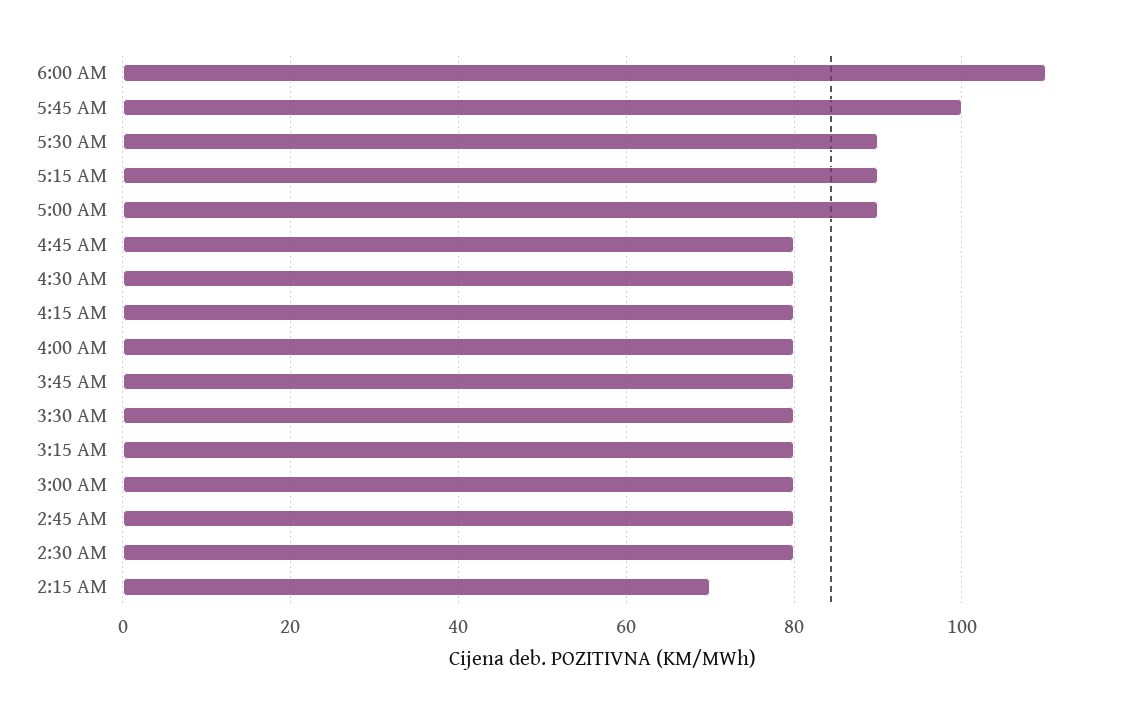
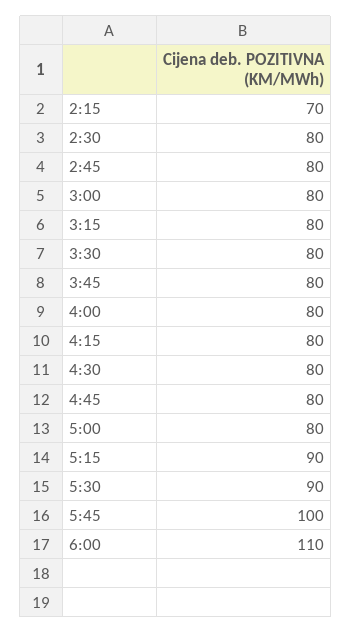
5:00 AM: 90 -> 80

